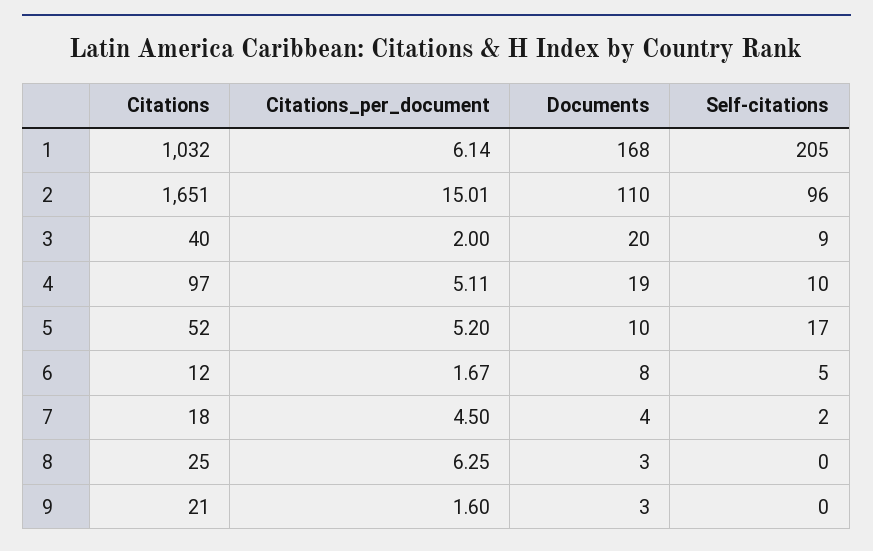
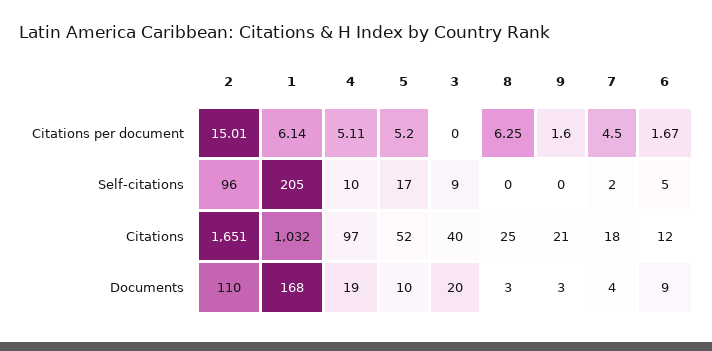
Citations_per_document, 3: 2 -> 0
Documents, 6: 8 -> 9

